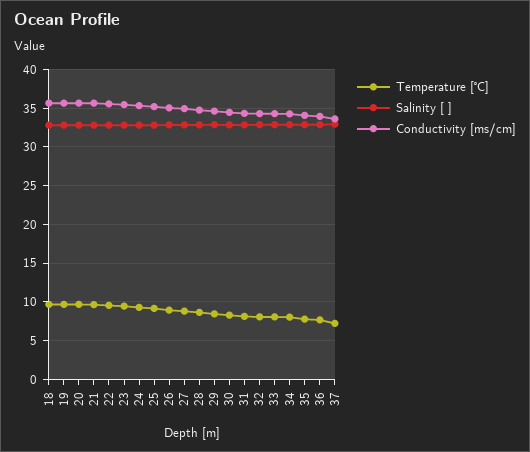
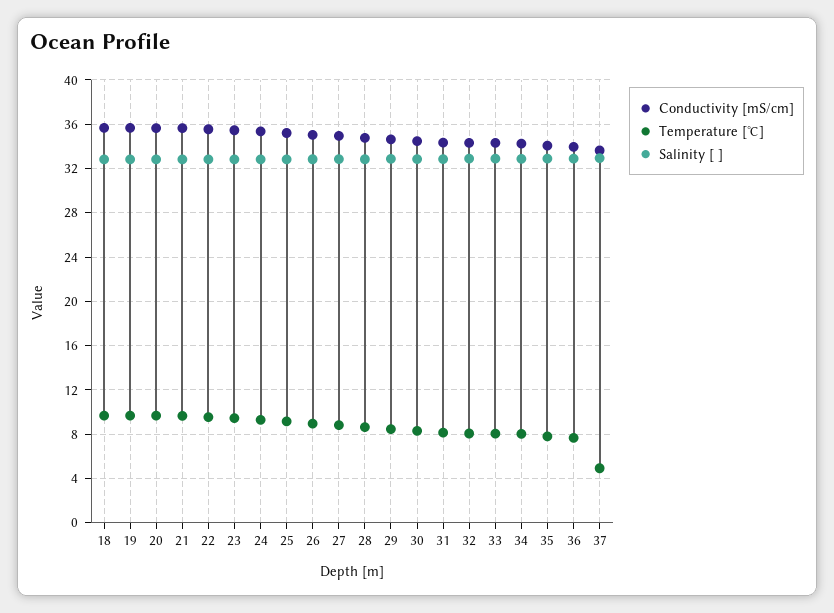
Temperature [℃], 37: 7 -> 5

